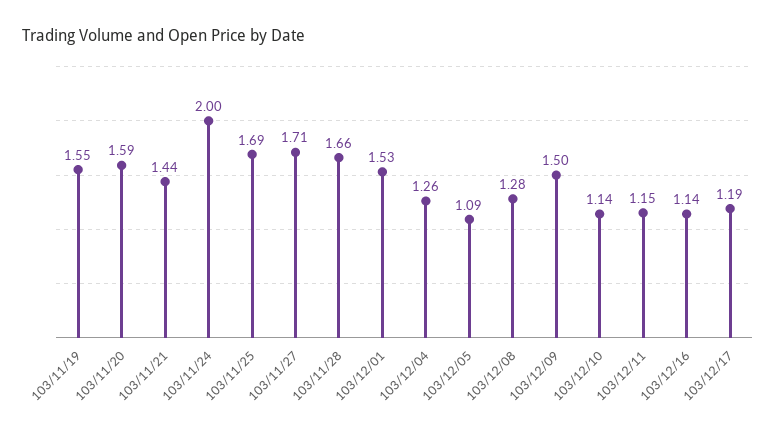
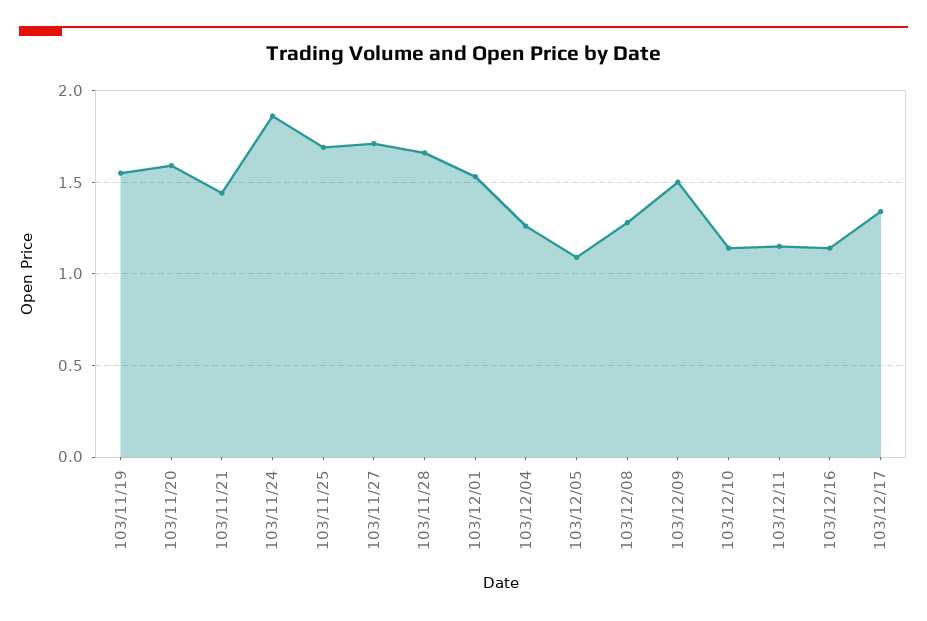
103/11/24: 2 -> 1.85
103/12/17: 1.19 -> 1.35

